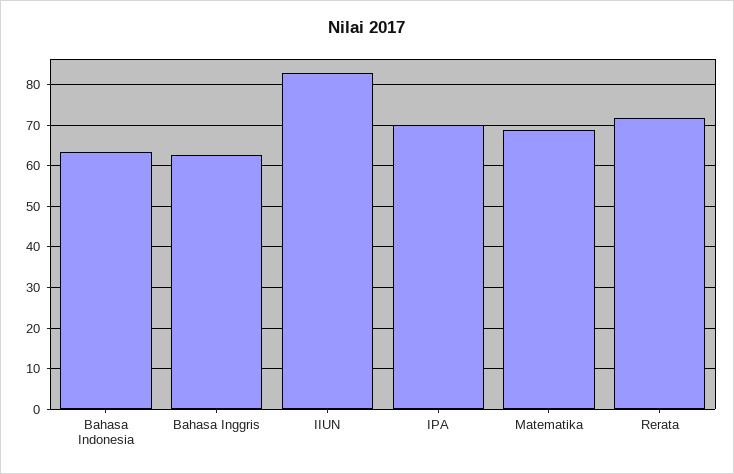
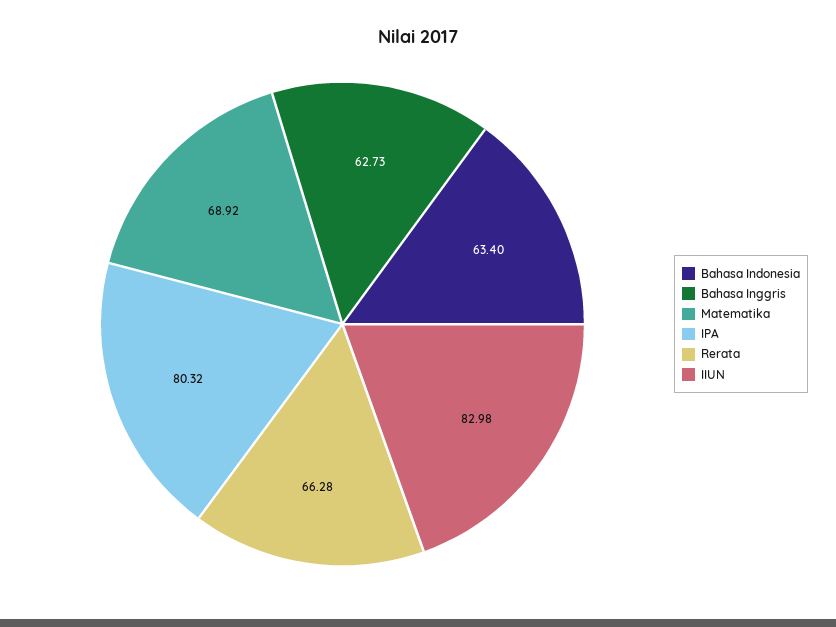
IPA: 70 -> 80.32
Rerata: 72 -> 66.28

